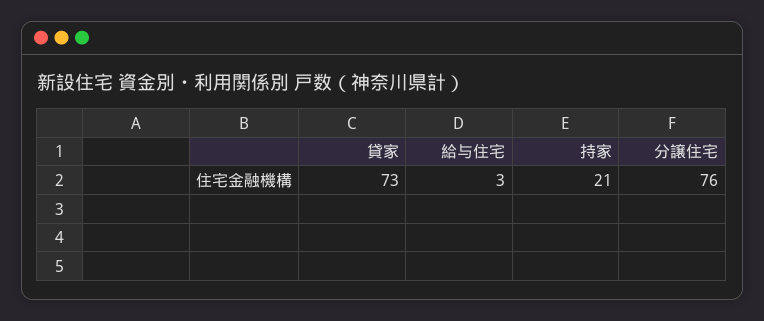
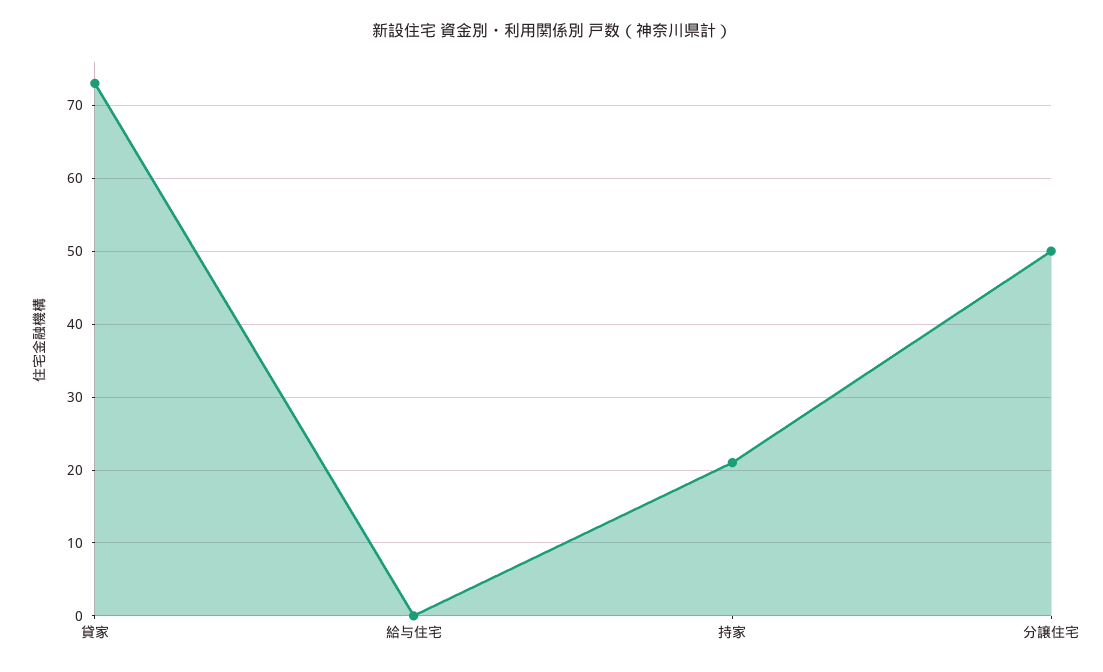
給与住宅: 3 -> 0
分譲住宅: 76 -> 50

